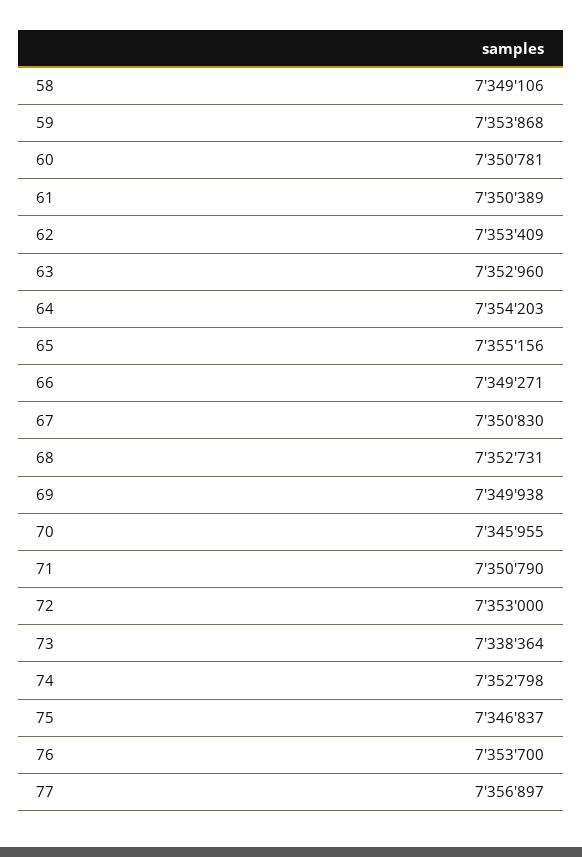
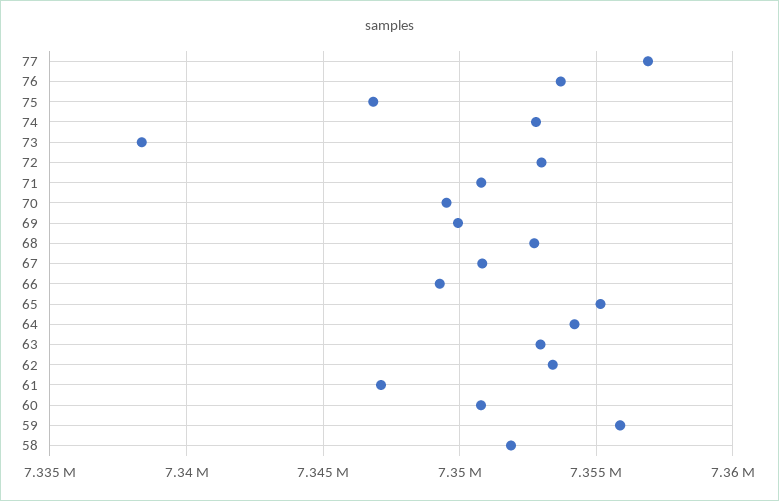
58: 7349106 -> 7352000
59: 7353868 -> 7356000
61: 7350389 -> 7347000
70: 7345955 -> 7349500

